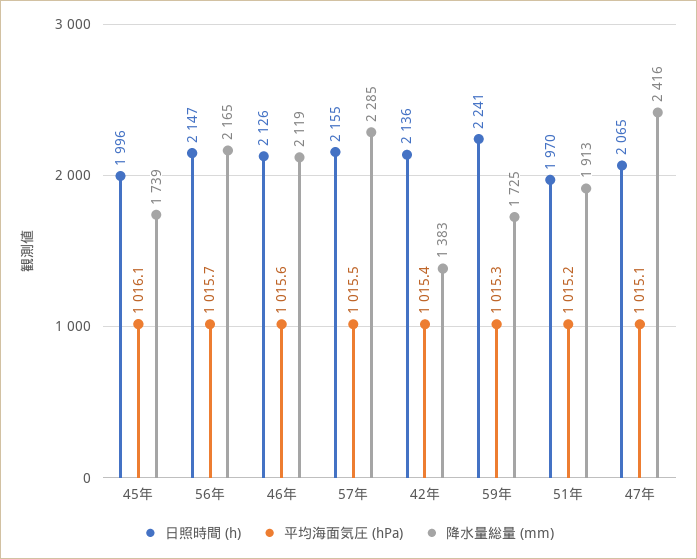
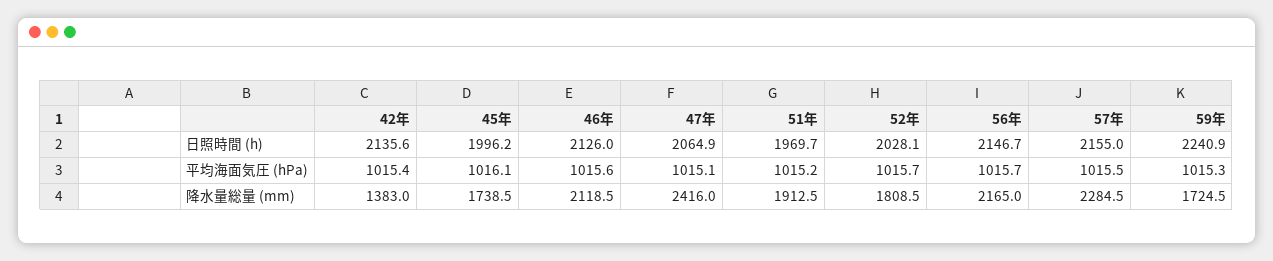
日照時間 (h), 52年: none -> 2028.1
平均海面気圧 (hPa), 52年: none -> 1015.7
降水量総量 (mm), 52年: none -> 1808.5

